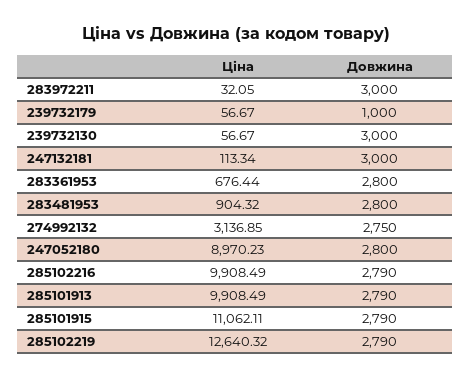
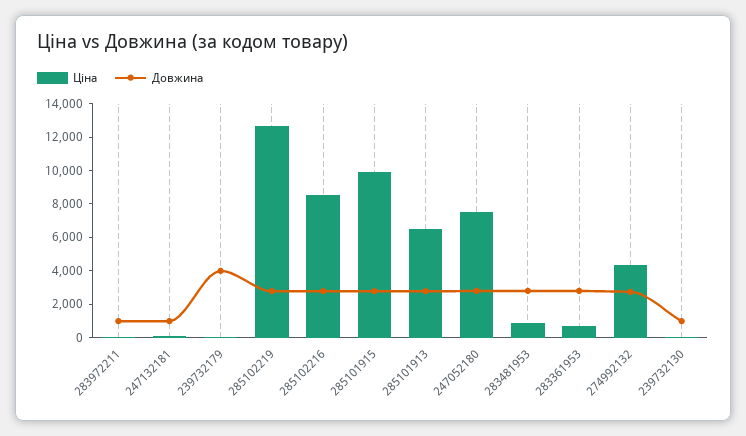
Довжина, 283972211: 3000 -> 1000
Довжина, 239732179: 1000 -> 4000
Довжина, 239732130: 3000 -> 1000
Довжина, 247132181: 3000 -> 1000
Ціна, 274992132: 3136.85 -> 4500
Ціна, 247052180: 8970.23 -> 7500
Ціна, 285102216: 9908.49 -> 8500
Ціна, 285101913: 9908.49 -> 6500
Ціна, 285101915: 11062.11 -> 10000

